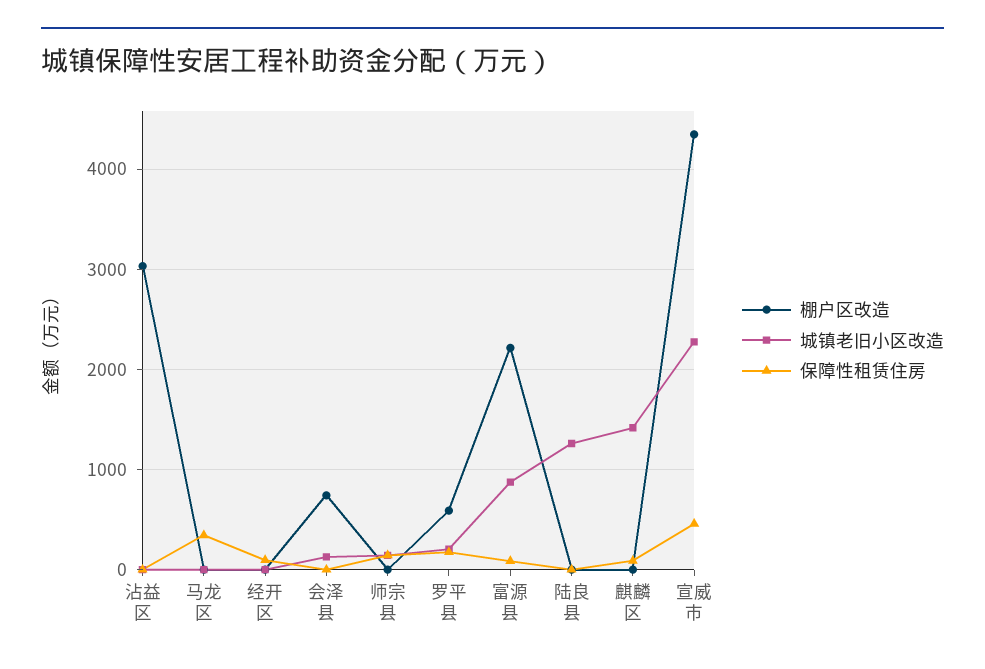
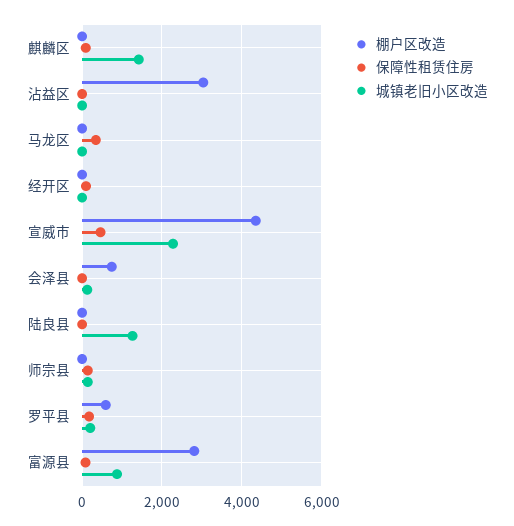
棚户区改造, 富源县: 2200 -> 2800

